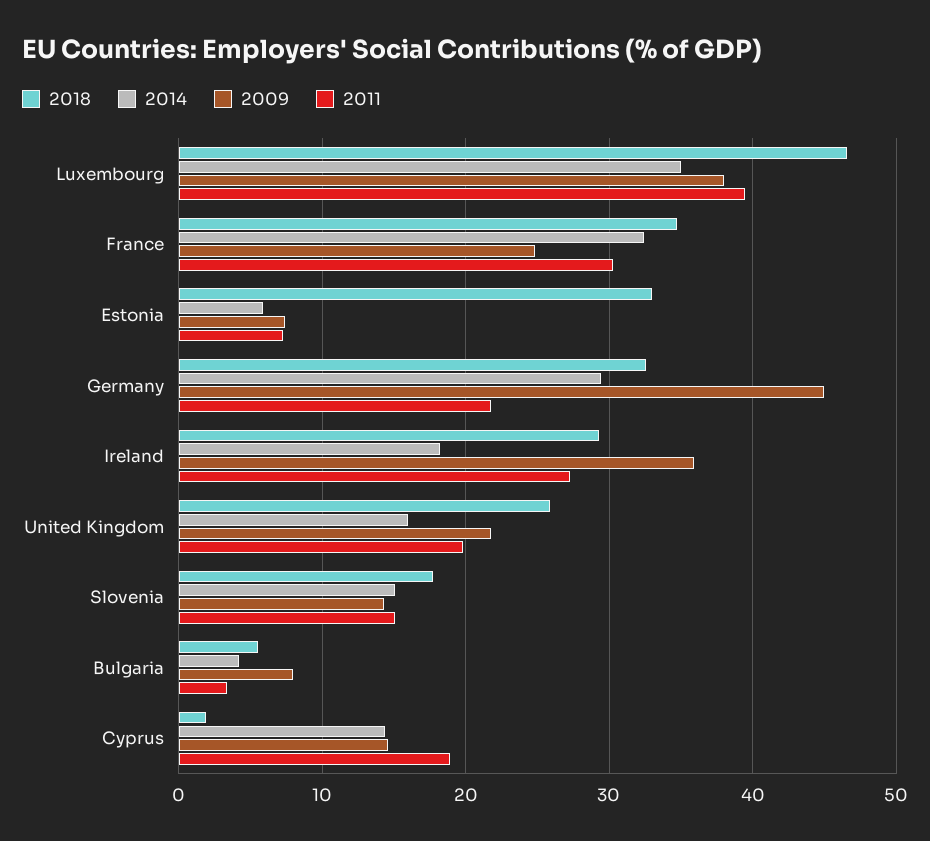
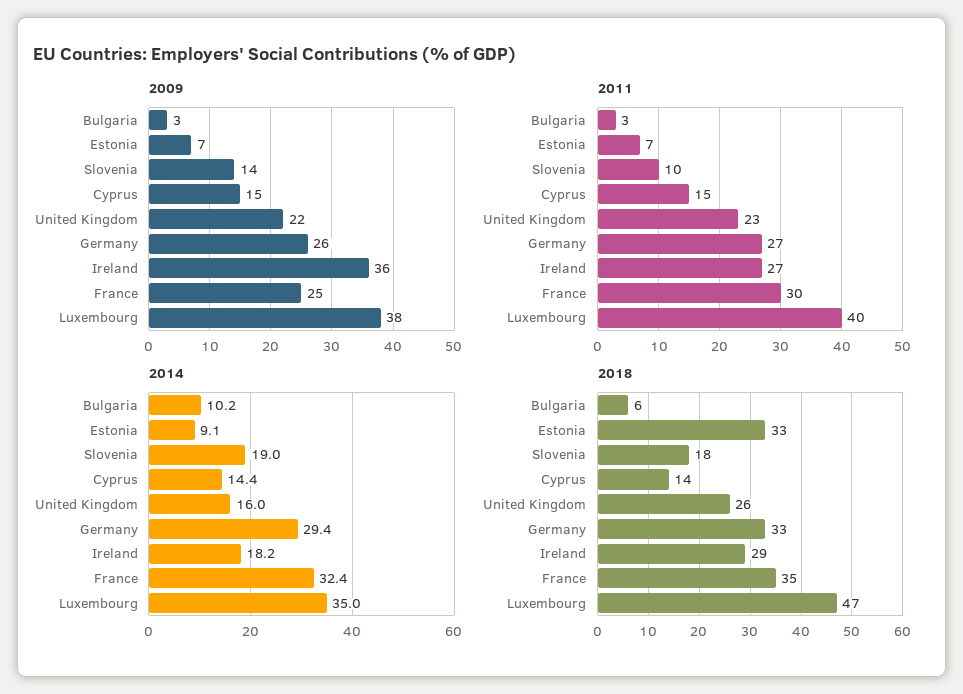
2014, Estonia: 6 -> 9.1
2009, Germany: 45 -> 26
2011, Germany: 22 -> 27
2011, United Kingdom: 20 -> 23
2014, Slovenia: 15 -> 19
2011, Slovenia: 15 -> 10
2014, Bulgaria: 4 -> 10.2
2009, Bulgaria: 8 -> 3
2018, Cyprus: 2 -> 14
2011, Cyprus: 19 -> 15

